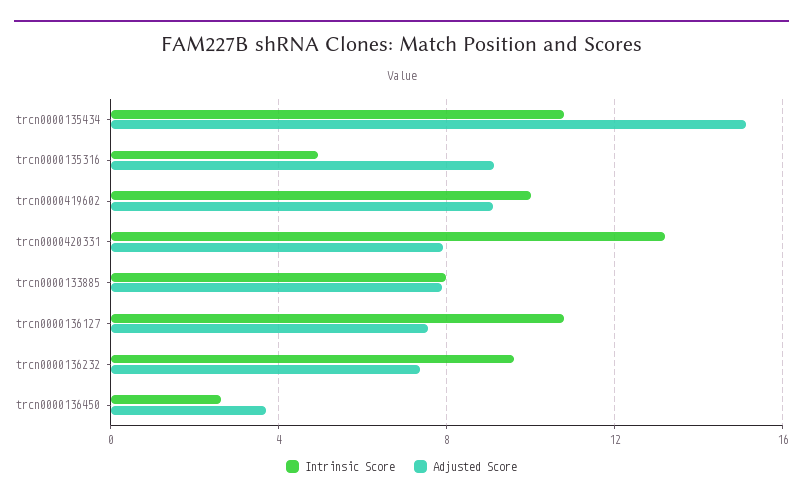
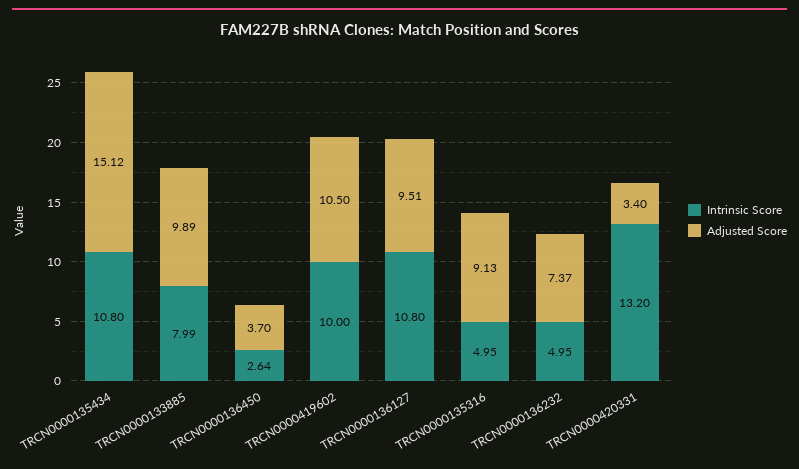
Adjusted Score, trcn0000419602: 9 -> 10.5
Adjusted Score, trcn0000420331: 8 -> 3.4
Adjusted Score, trcn0000133885: 8 -> 9.89
Adjusted Score, trcn0000136127: 7.5 -> 9.51
Intrinsic Score, trcn0000136232: 9.5 -> 4.95

